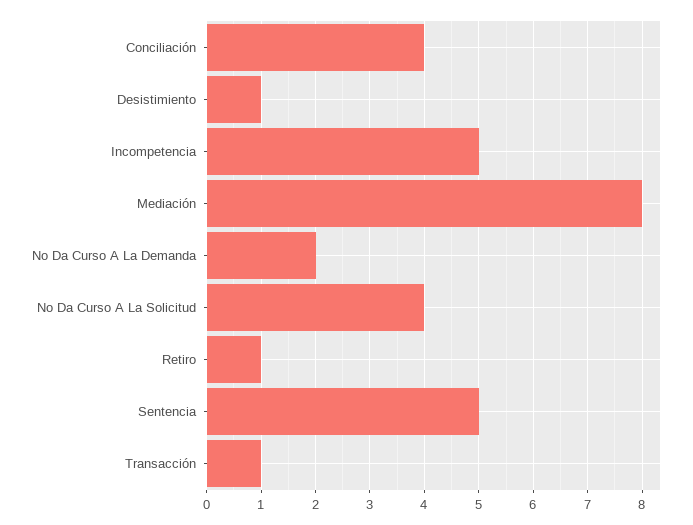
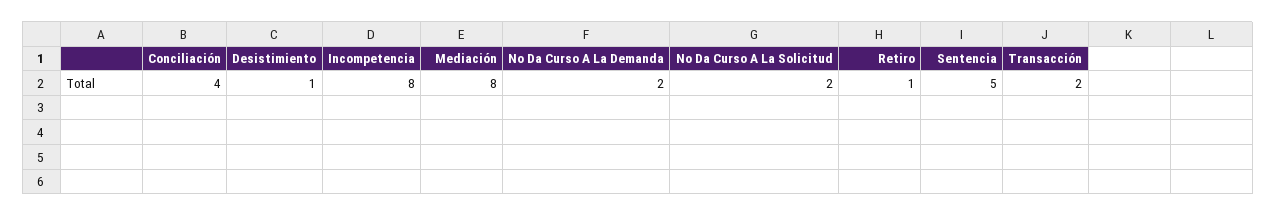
Incompetencia: 5 -> 8
No Da Curso A La Solicitud: 4 -> 2
Transacción: 1 -> 2

